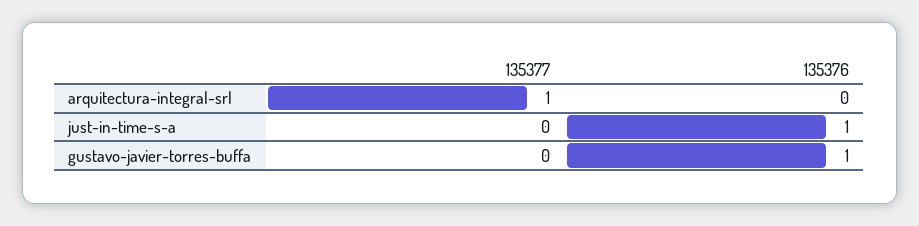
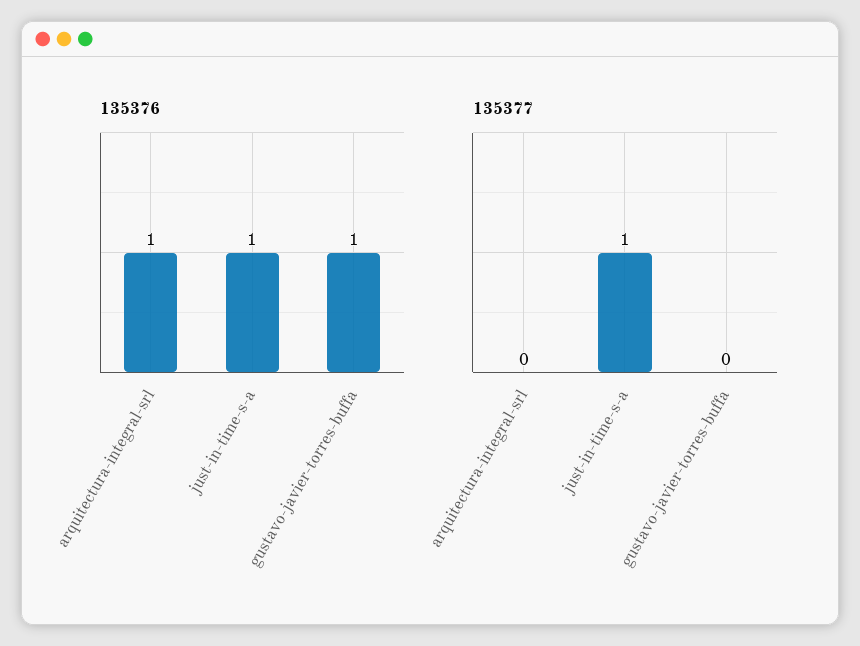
135377, arquitectura-integral-srl: 1 -> 0
135376, arquitectura-integral-srl: 0 -> 1
135377, just-in-time-s-a: 0 -> 1

